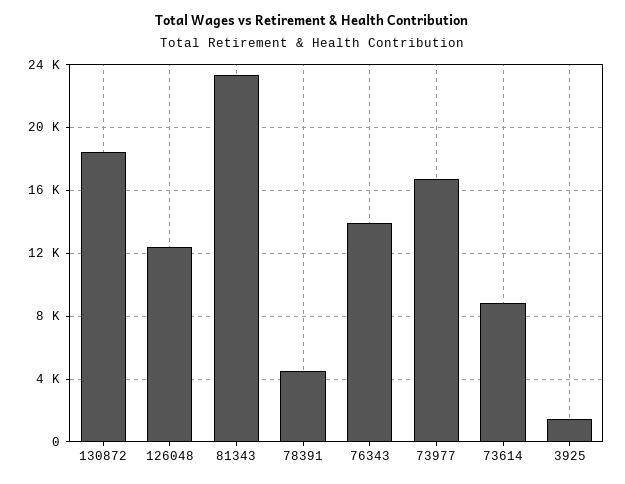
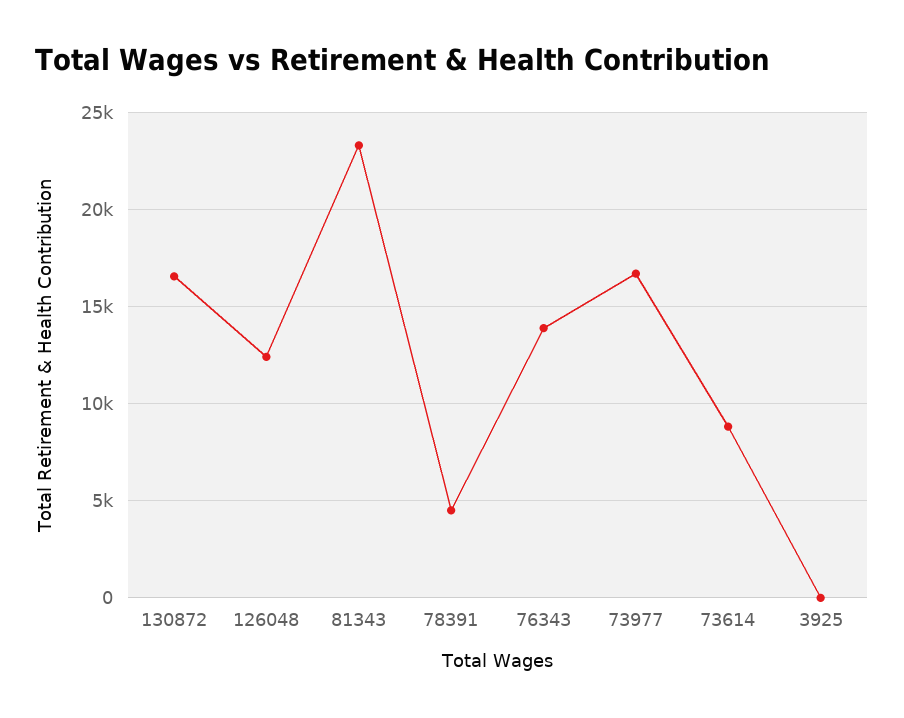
130872: 18500 -> 16500
3925: 1500 -> 0

